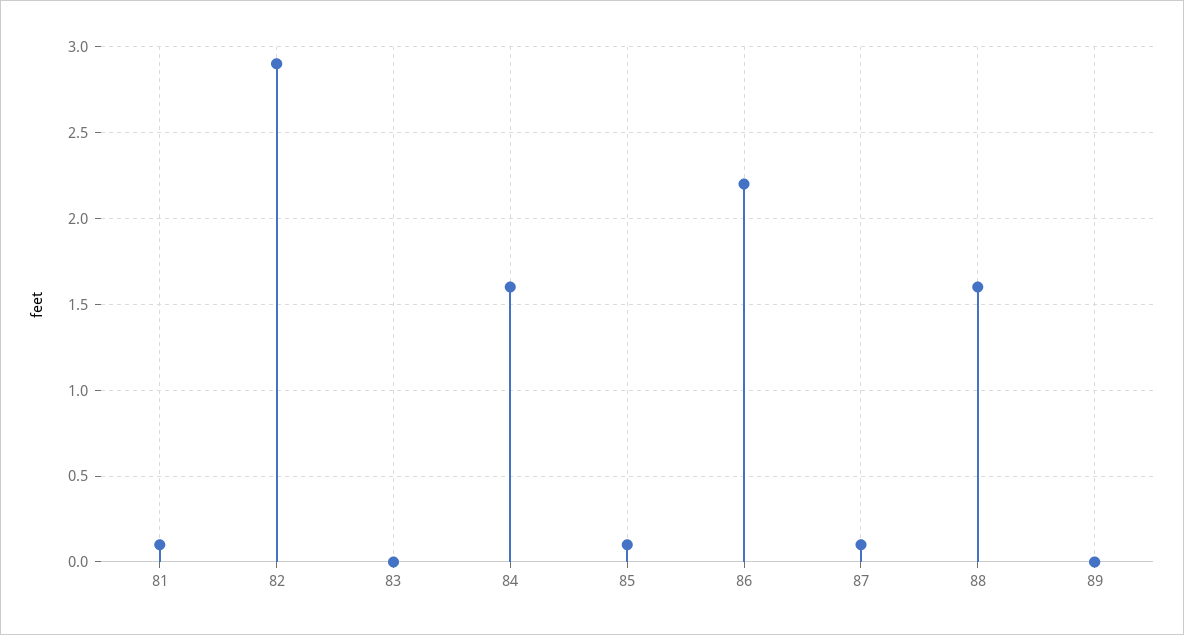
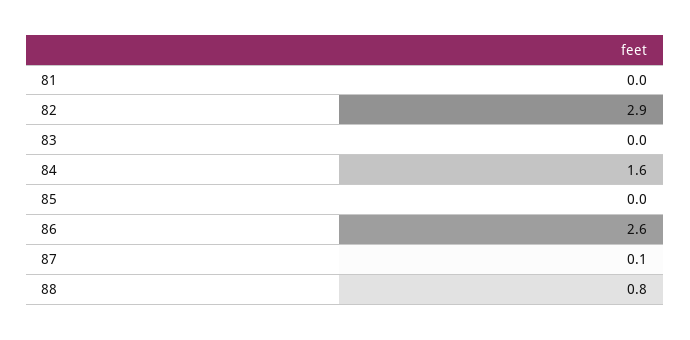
81: 0.1 -> 0
85: 0.1 -> 0
86: 2.2 -> 2.6
88: 1.6 -> 0.8
89: 0 -> none

